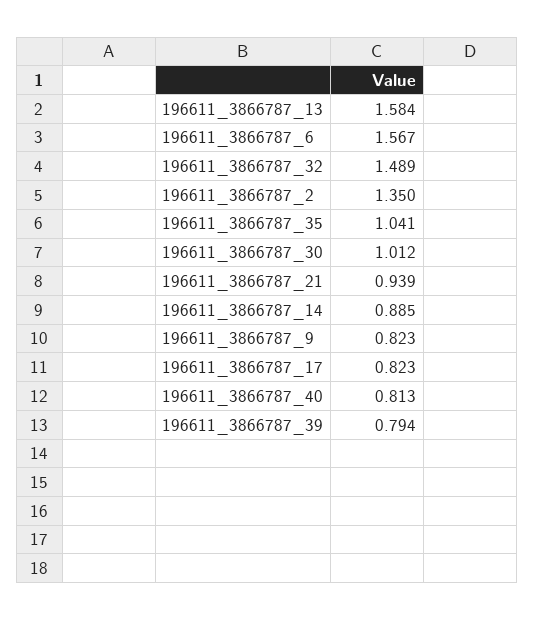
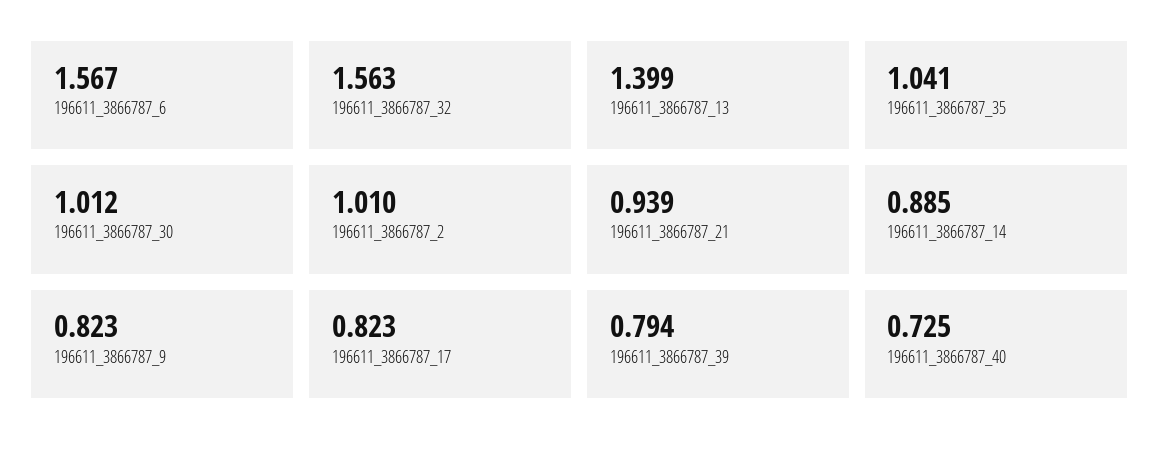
196611_3866787_13: 1.584 -> 1.399
196611_3866787_32: 1.489 -> 1.563
196611_3866787_2: 1.35 -> 1.01
196611_3866787_40: 0.813 -> 0.725

